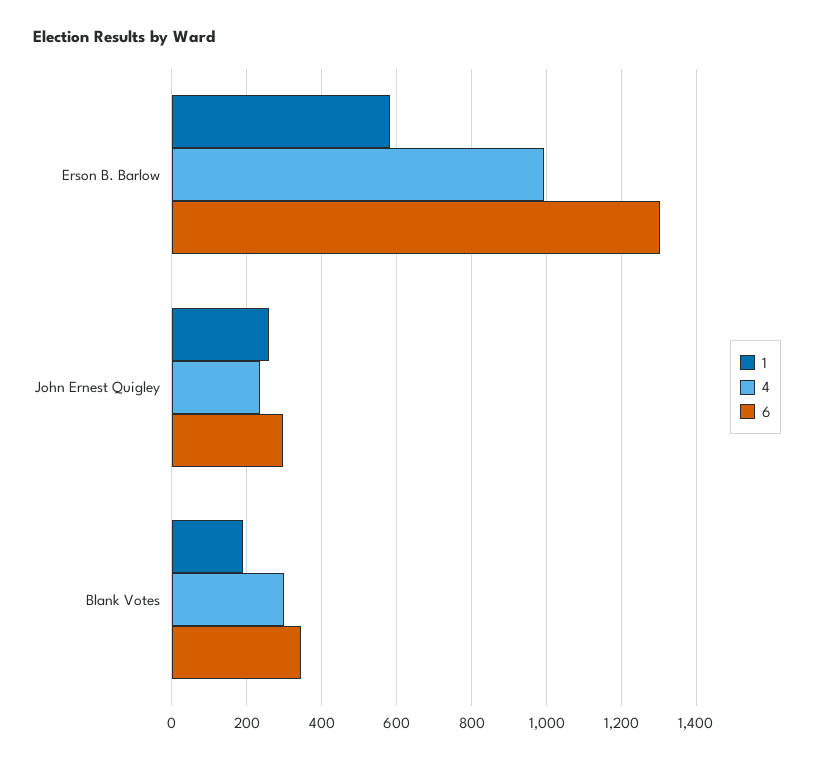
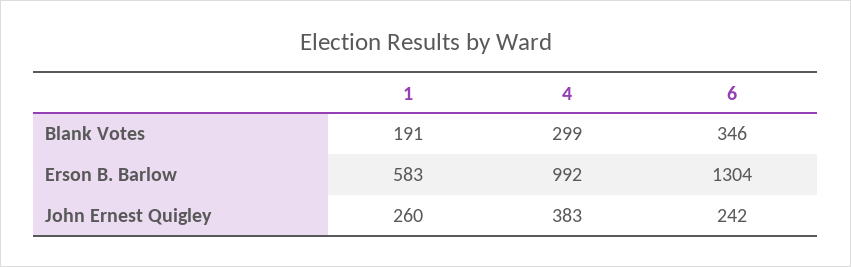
4, John Ernest Quigley: 240 -> 383
6, John Ernest Quigley: 300 -> 242

